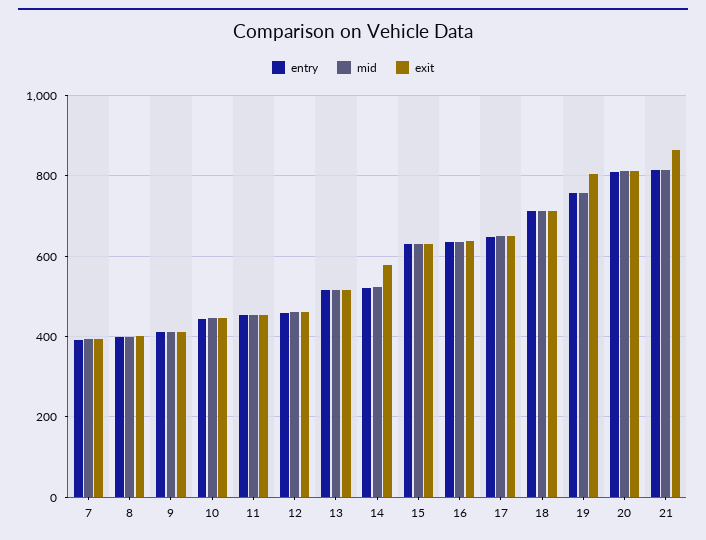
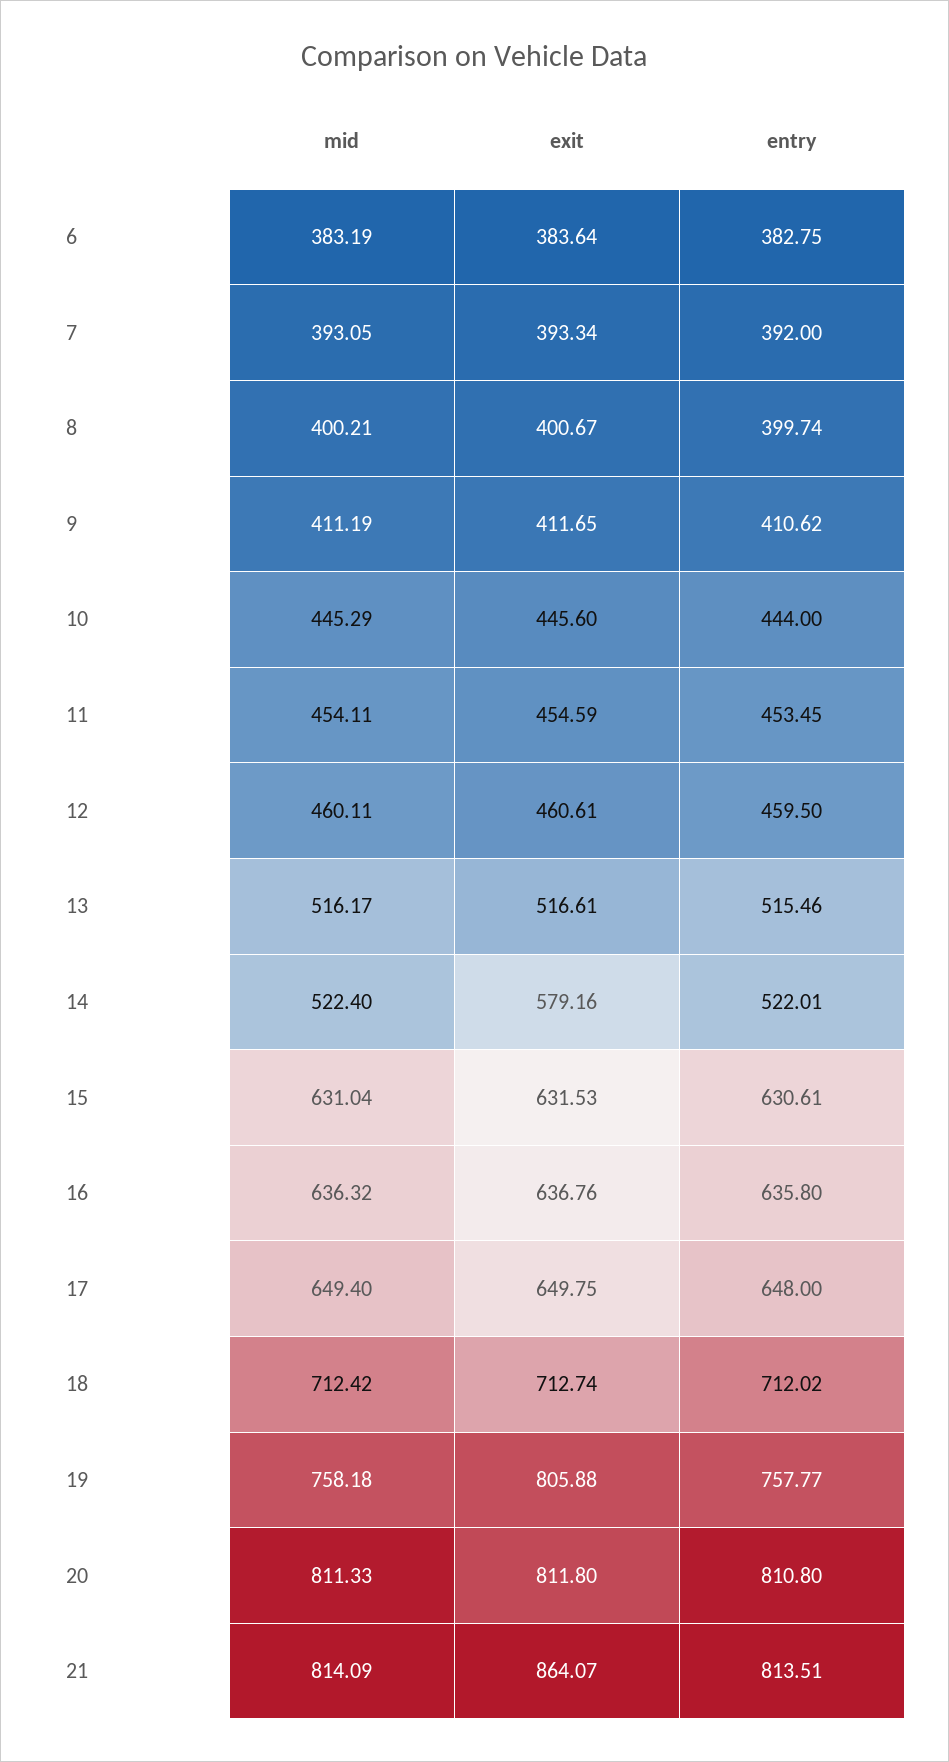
mid, 6: none -> 383.19
exit, 6: none -> 383.64
entry, 6: none -> 382.75

